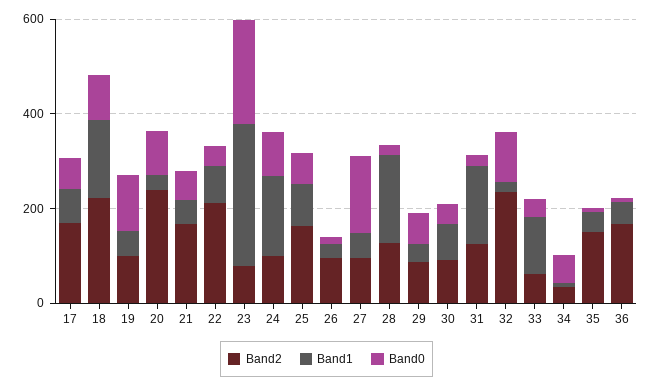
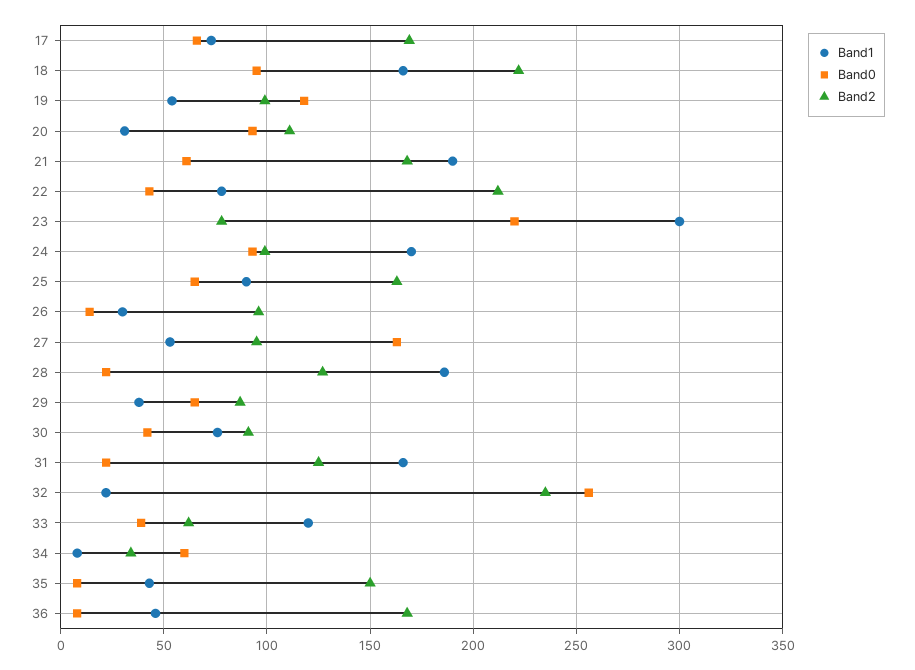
Band2, 20: 250 -> 110
Band1, 21: 50 -> 190
Band0, 32: 100 -> 255

